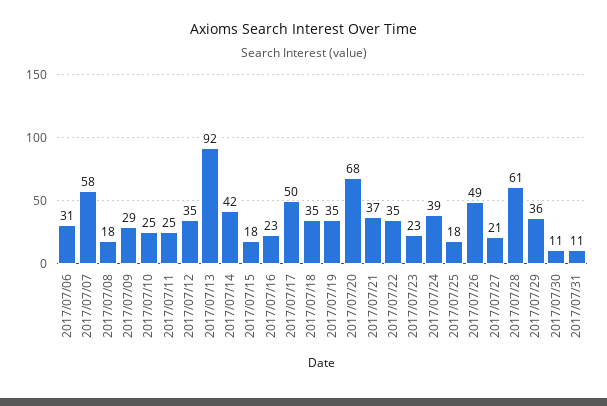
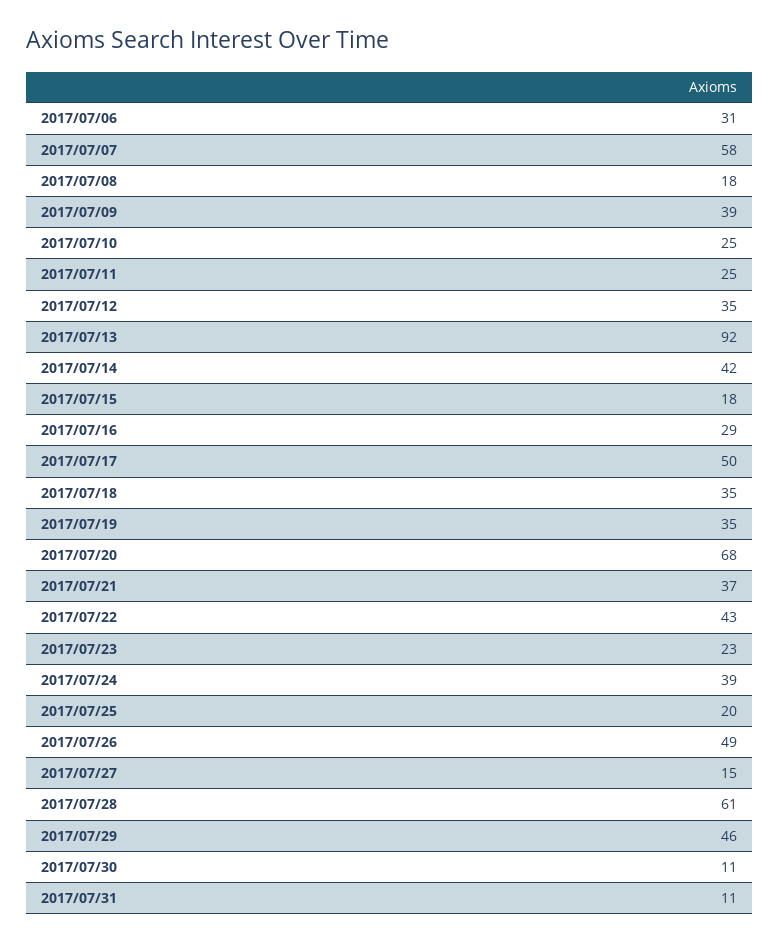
2017/07/09: 29 -> 39
2017/07/16: 23 -> 29
2017/07/22: 35 -> 43
2017/07/25: 18 -> 20
2017/07/27: 21 -> 15
2017/07/29: 36 -> 46

